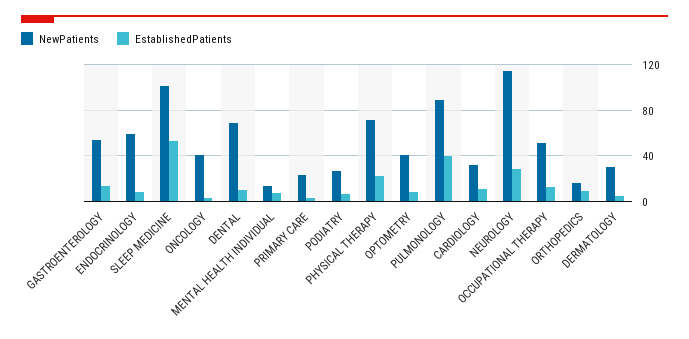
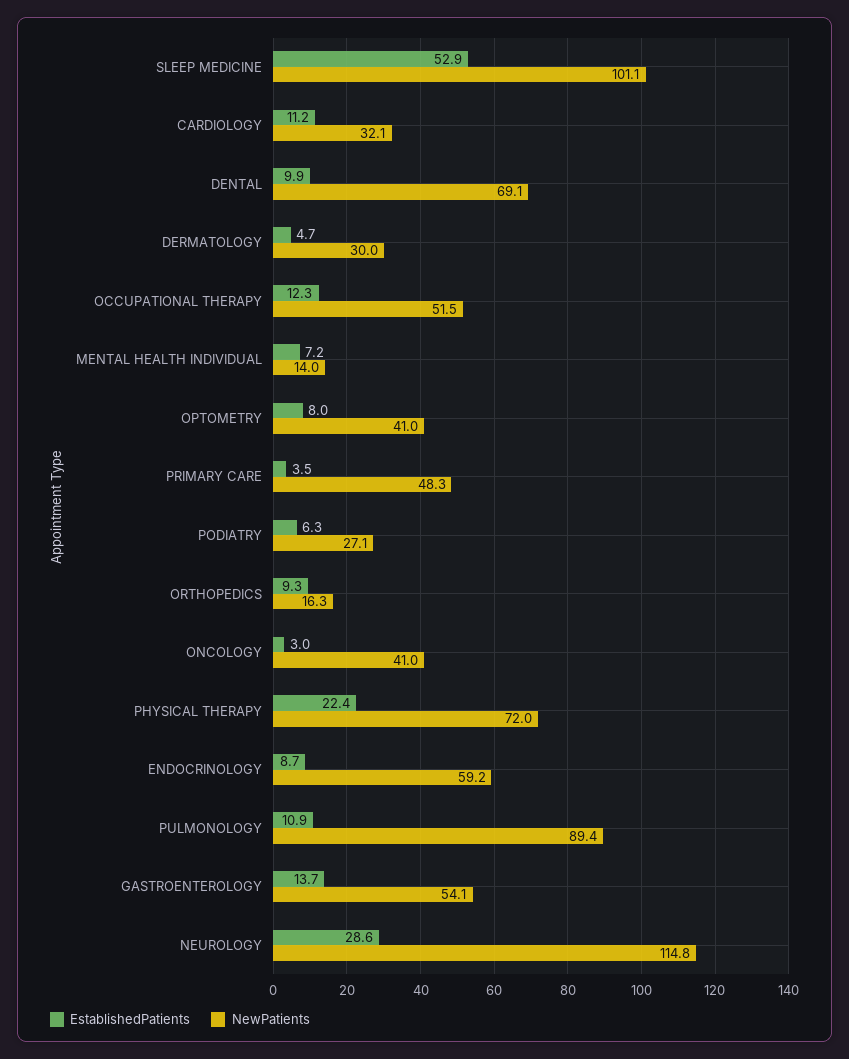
NewPatients, PRIMARY CARE: 20 -> 48.3
EstablishedPatients, PULMONOLOGY: 40 -> 10.9

